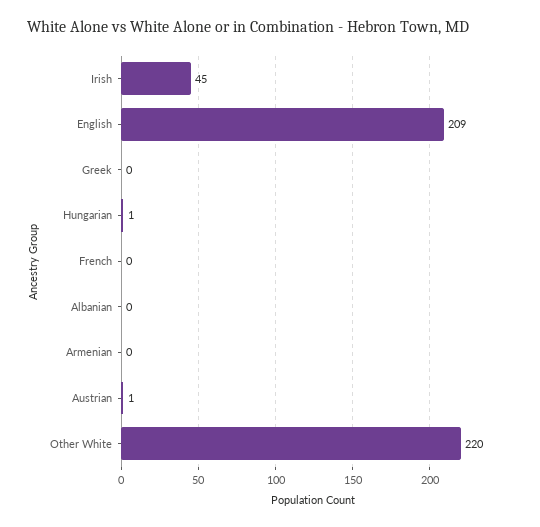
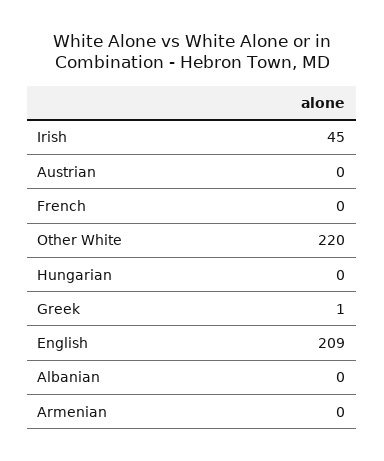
Greek: 0 -> 1
Hungarian: 1 -> 0
Austrian: 1 -> 0

